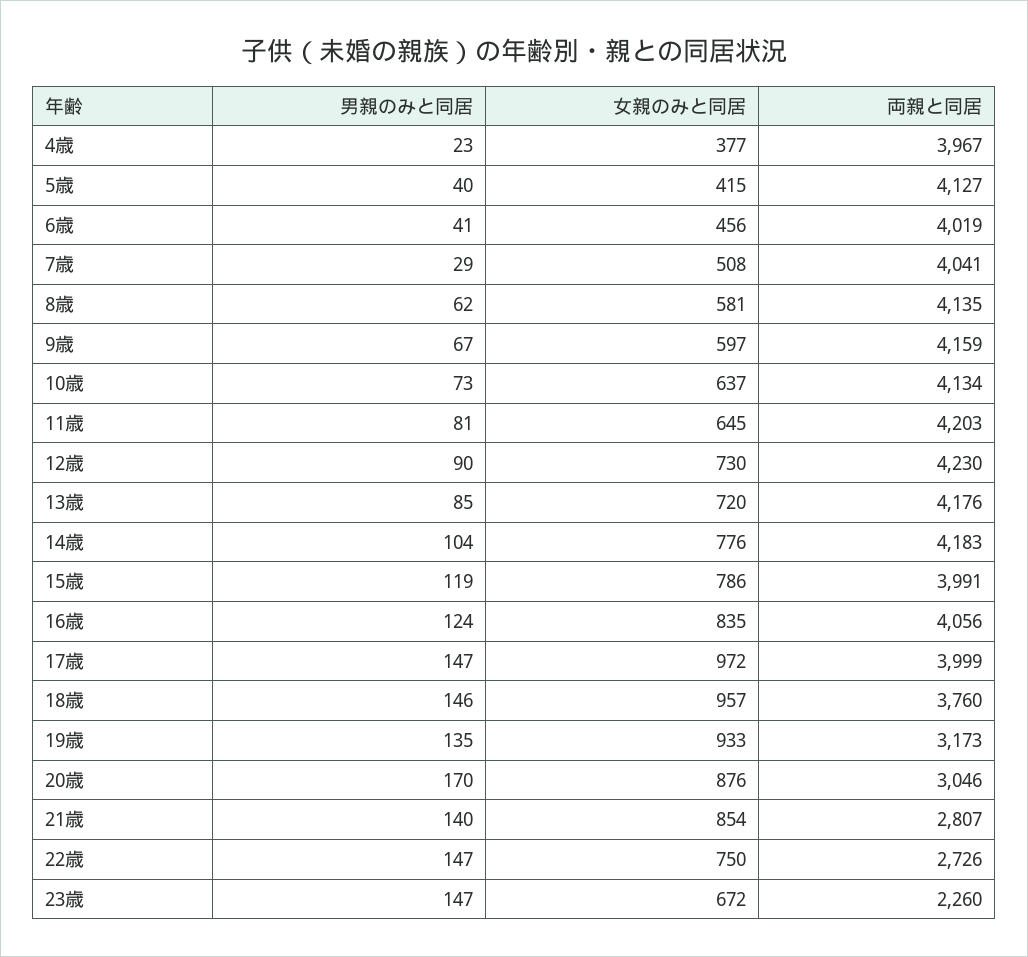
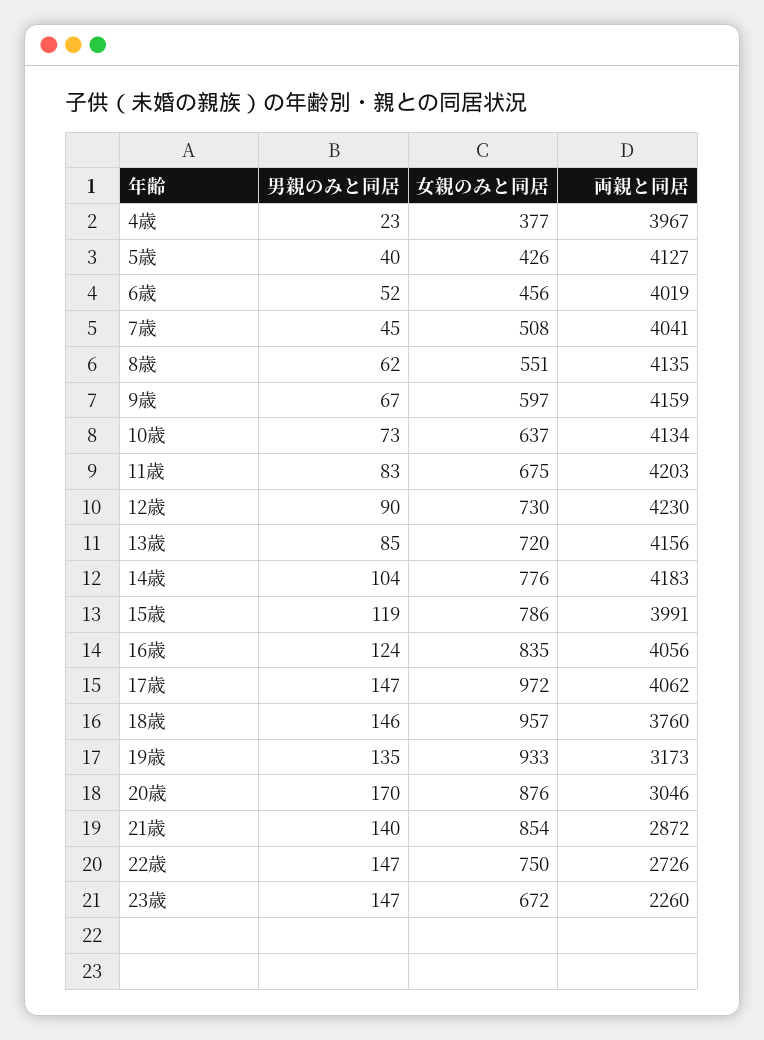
女親のみと同居, 5歳: 415 -> 426
男親のみと同居, 6歳: 41 -> 52
男親のみと同居, 7歳: 29 -> 45
女親のみと同居, 8歳: 581 -> 551
男親のみと同居, 11歳: 81 -> 83
女親のみと同居, 11歳: 645 -> 675
両親と同居, 13歳: 4176 -> 4156
両親と同居, 17歳: 3999 -> 4062
両親と同居, 21歳: 2807 -> 2872

